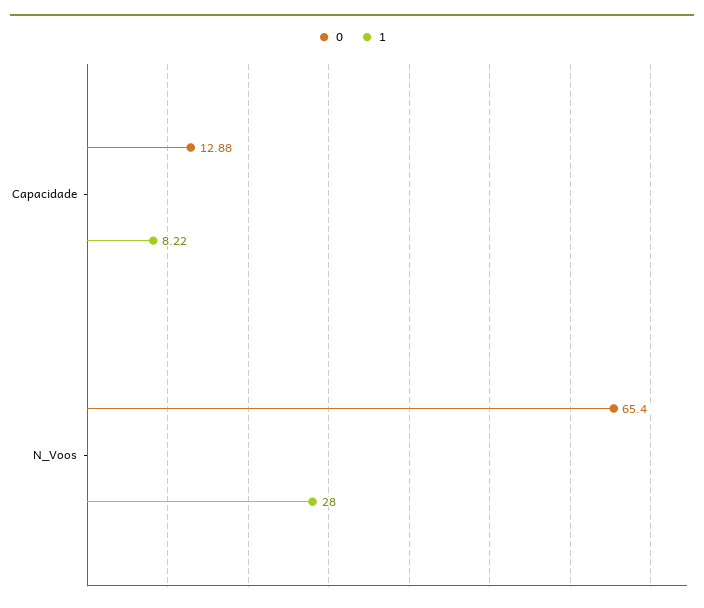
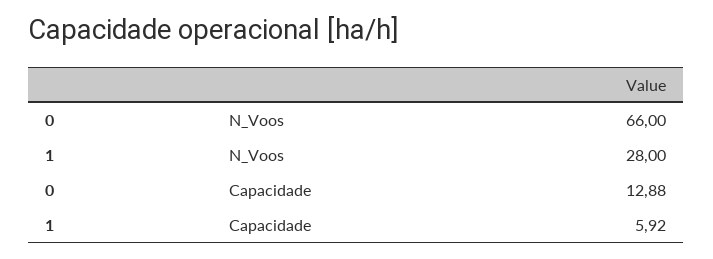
1, Capacidade: 8.22 -> 5.92
0, N_Voos: 65.4 -> 66

